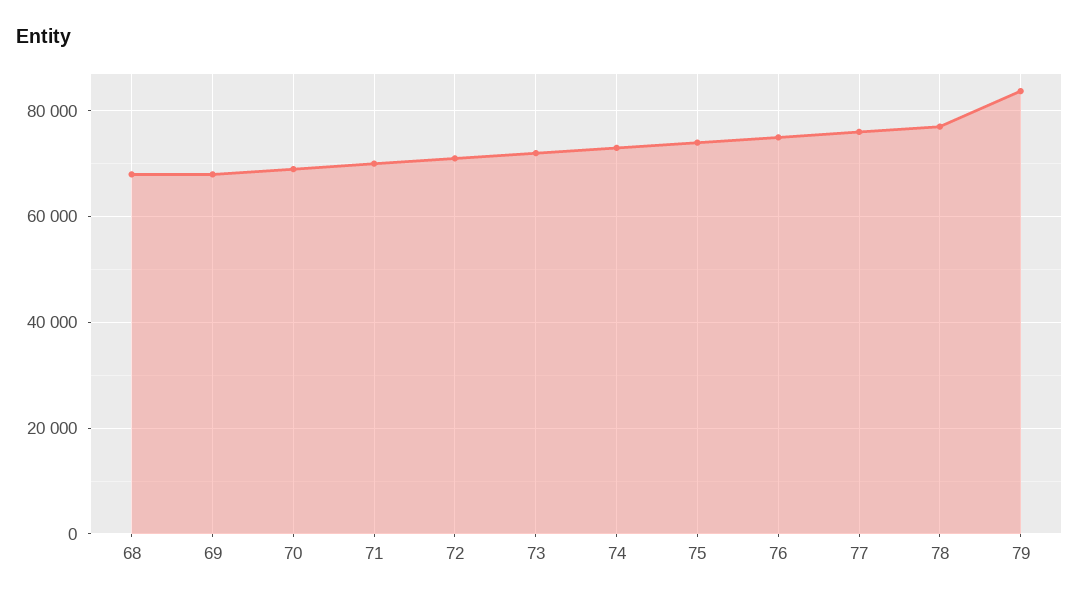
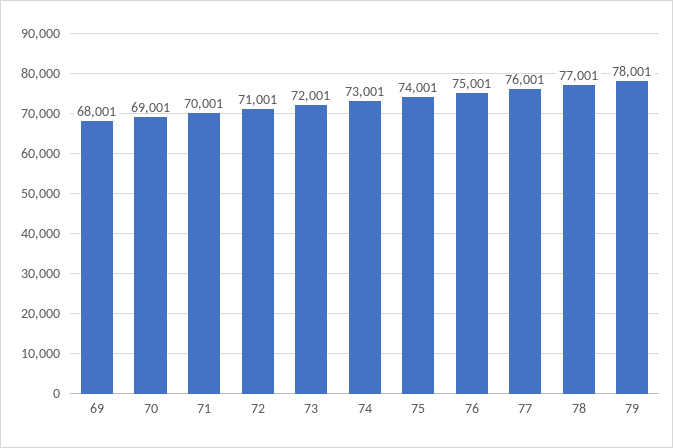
68: 68000 -> none
79: 84000 -> 78001

